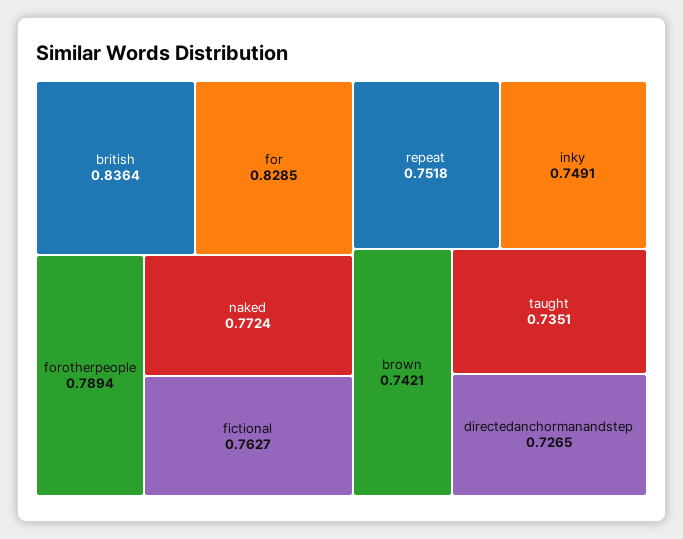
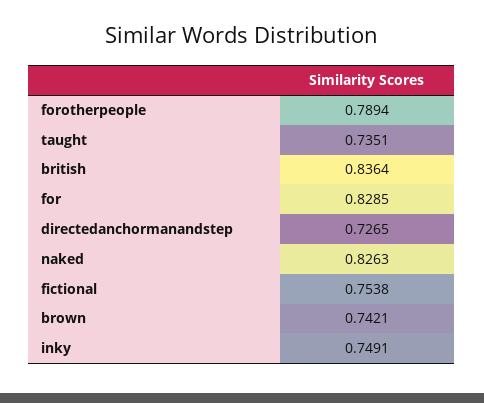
naked: 0.7724 -> 0.8263
fictional: 0.7627 -> 0.7538
repeat: 0.7518 -> none

